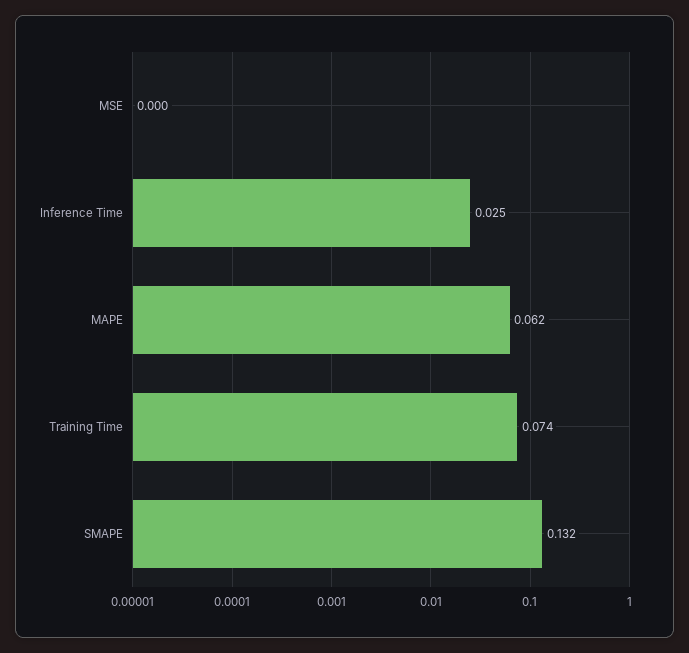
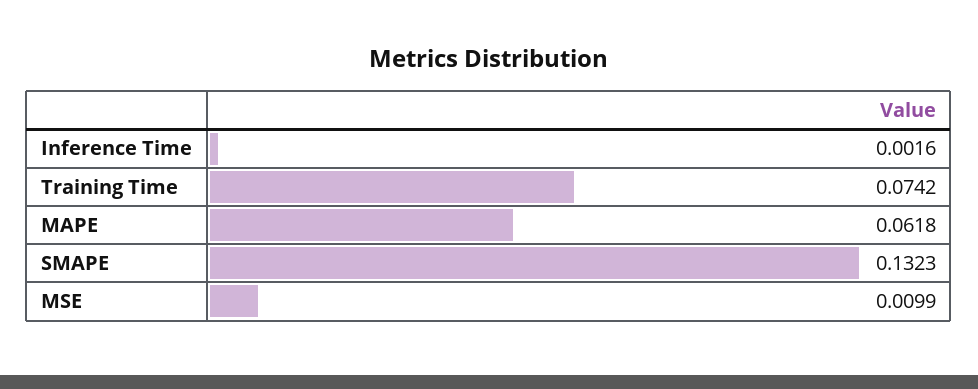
MSE: 0 -> 0.0099
Inference Time: 0.025 -> 0.0016

